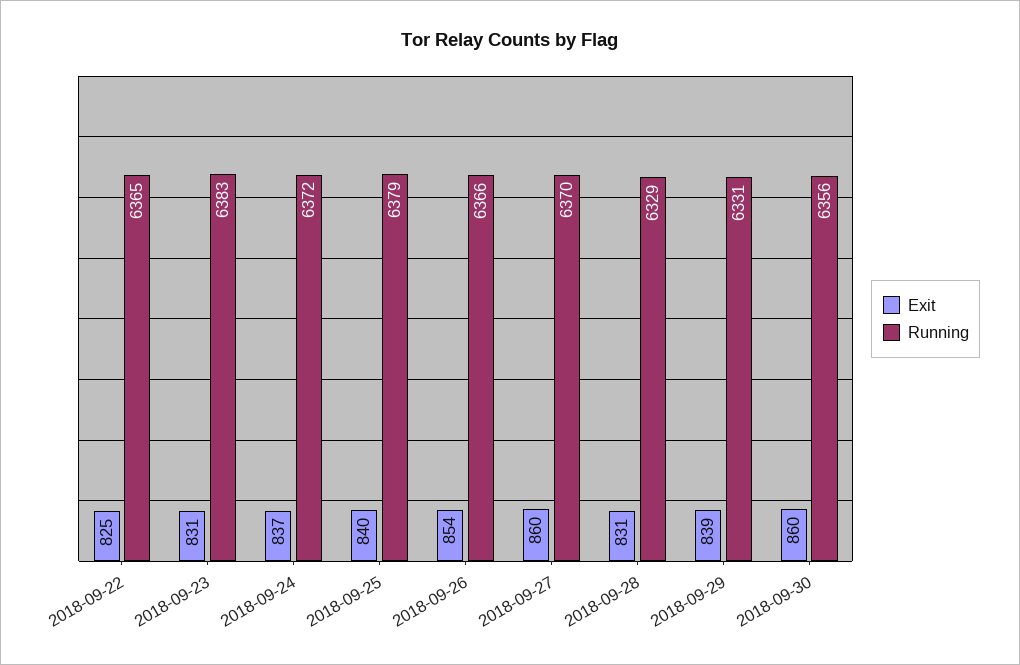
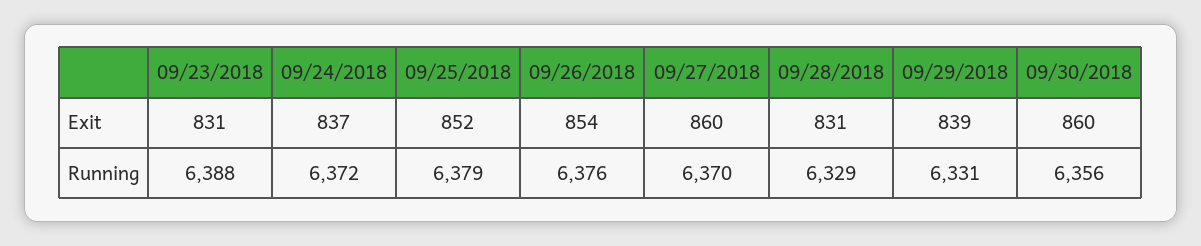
Exit, 2018-09-22: 825 -> none
Running, 2018-09-22: 6365 -> none
Running, 2018-09-23: 6383 -> 6388
Exit, 2018-09-25: 840 -> 852
Running, 2018-09-26: 6366 -> 6376

